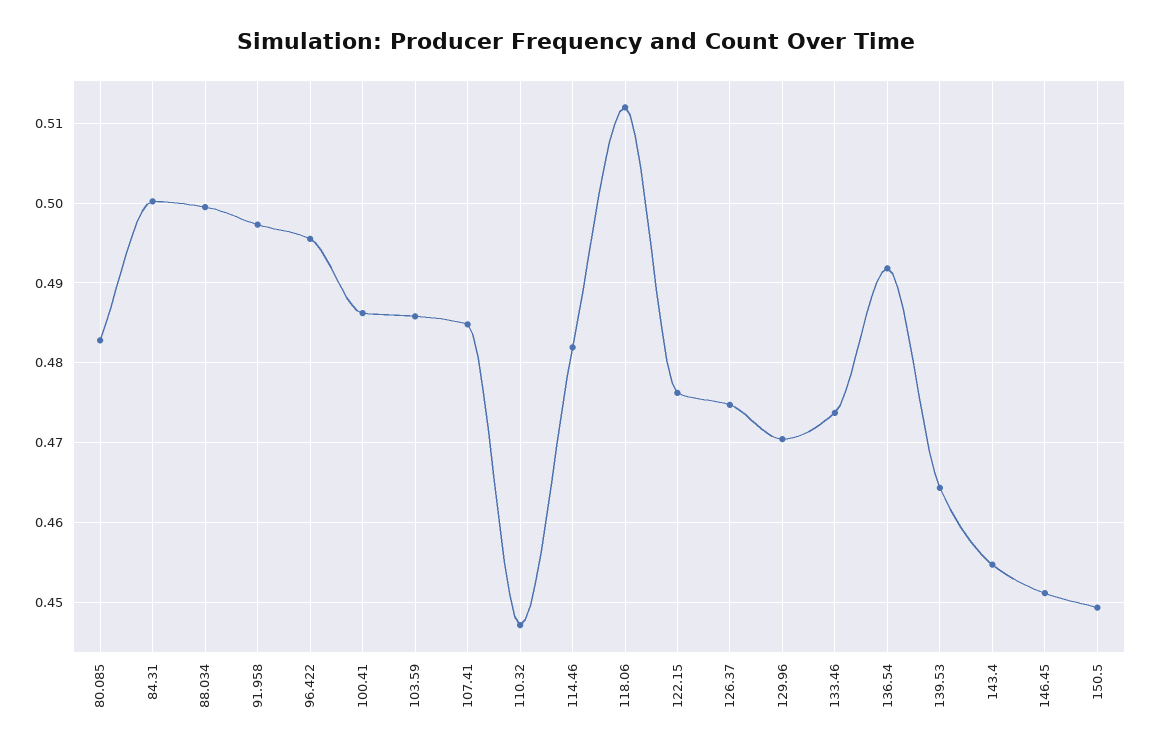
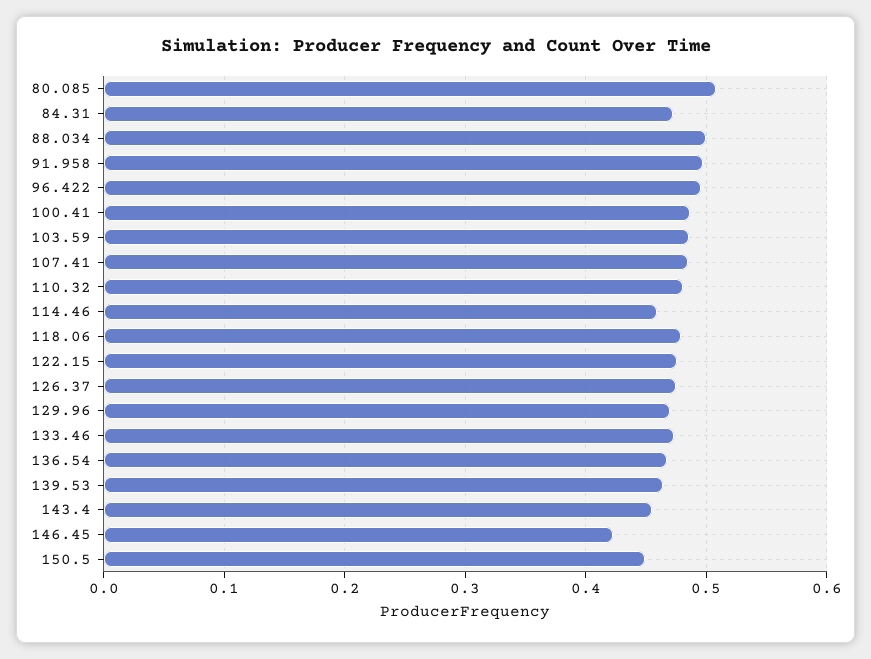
80.085: 0.483 -> 0.51
84.31: 0.5 -> 0.47
110.32: 0.447 -> 0.48
114.46: 0.482 -> 0.46
118.06: 0.512 -> 0.48
136.54: 0.492 -> 0.47
146.45: 0.451 -> 0.42

